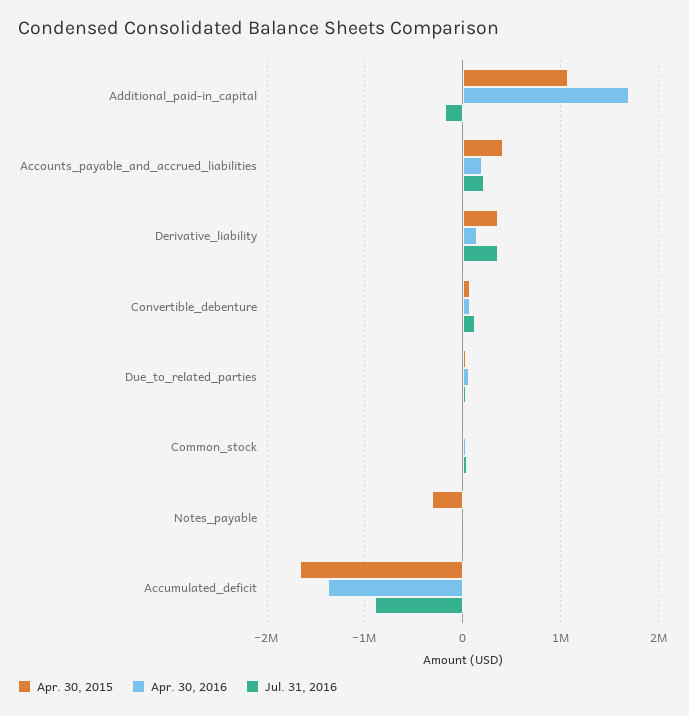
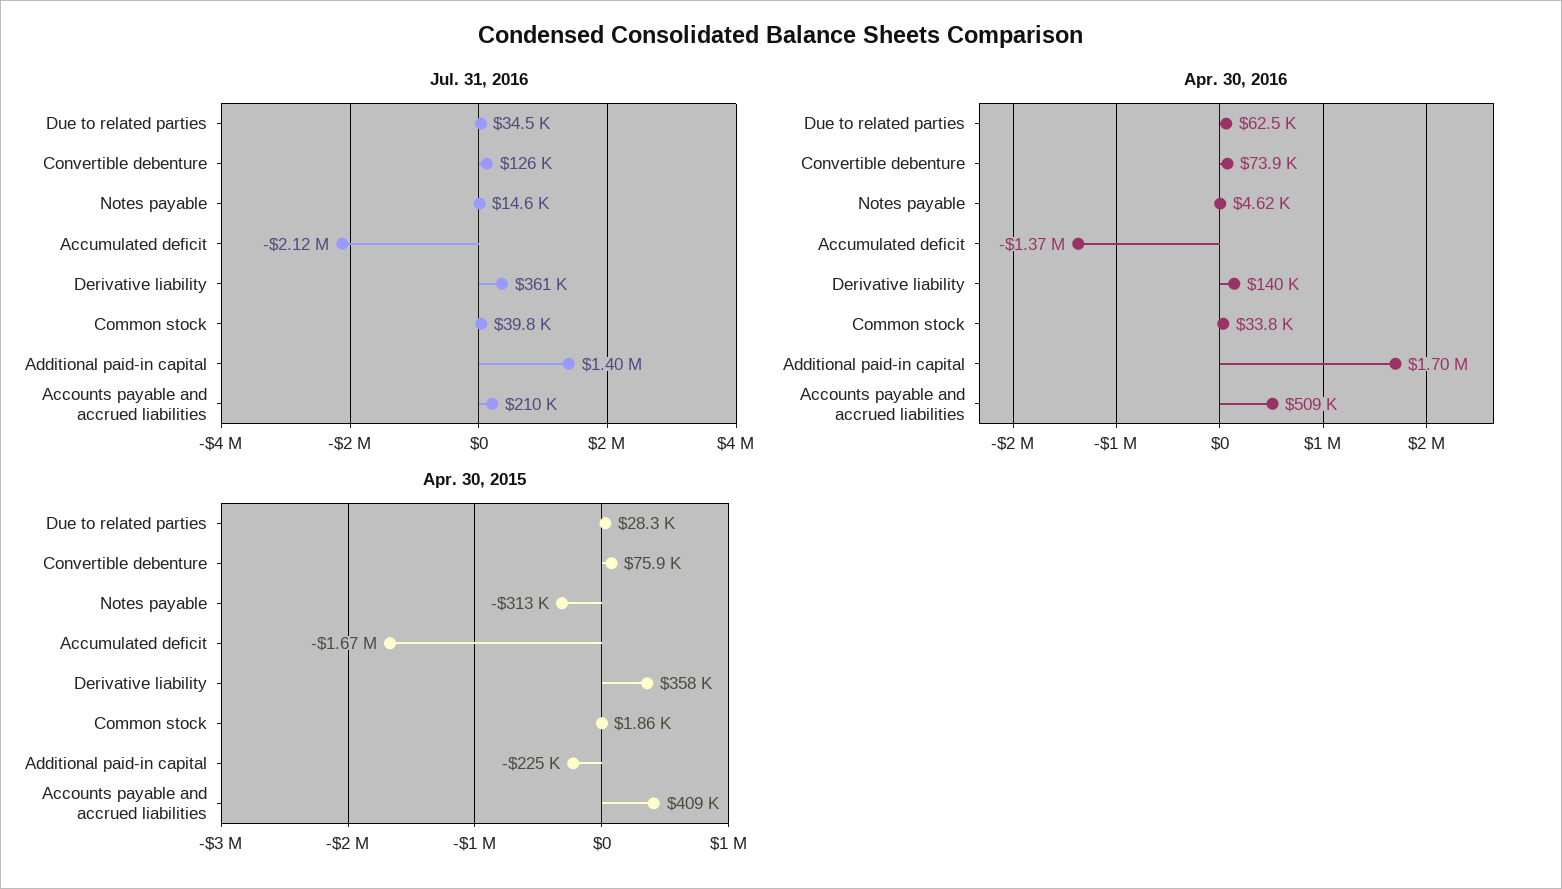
Apr. 30, 2015, Additional_paid-in_capital: 1100000 -> -225000
Jul. 31, 2016, Additional_paid-in_capital: -200000 -> 1400000
Apr. 30, 2016, Accounts_payable_and_accrued_liabilities: 200000 -> 509000
Jul. 31, 2016, Accumulated_deficit: -900000 -> -2120000

